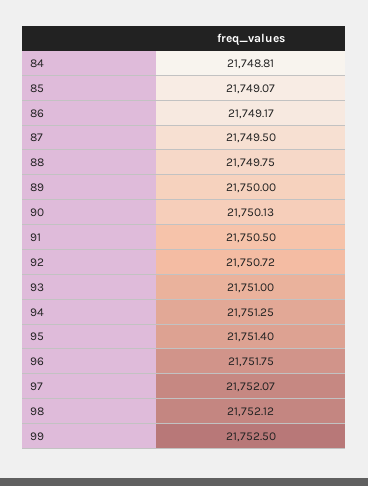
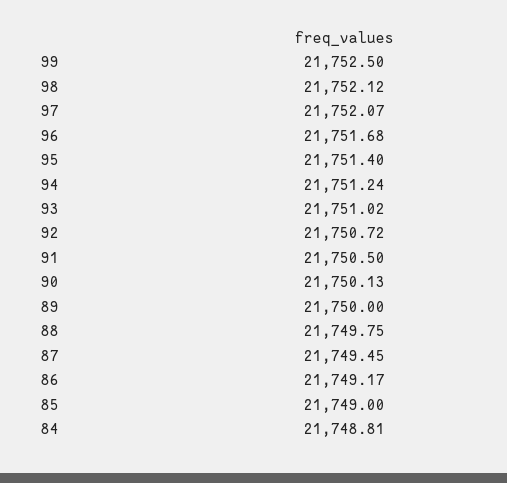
85: 21749.07 -> 21749
87: 21749.5 -> 21749.45
93: 21751 -> 21751.02
94: 21751.25 -> 21751.24
96: 21751.75 -> 21751.68

